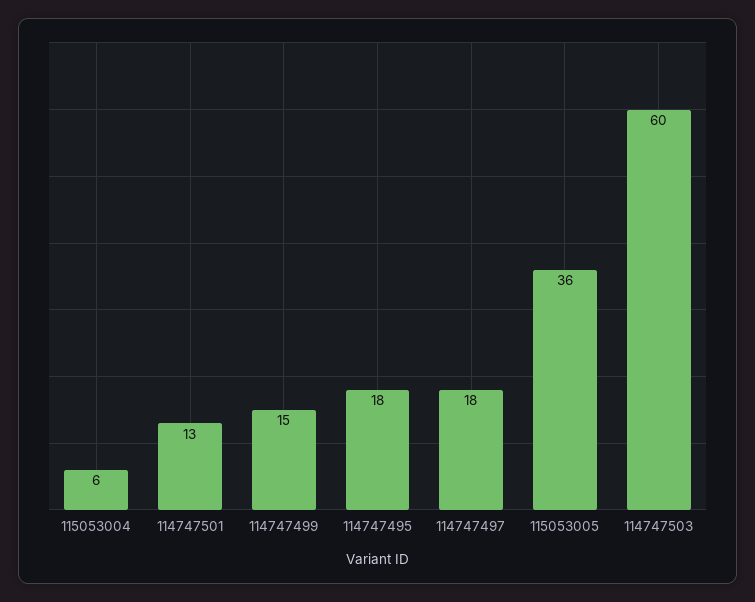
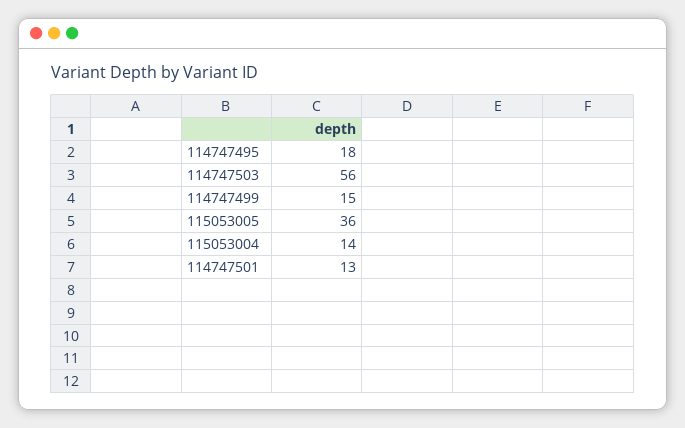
115053004: 6 -> 14
114747497: 18 -> none
114747503: 60 -> 56

